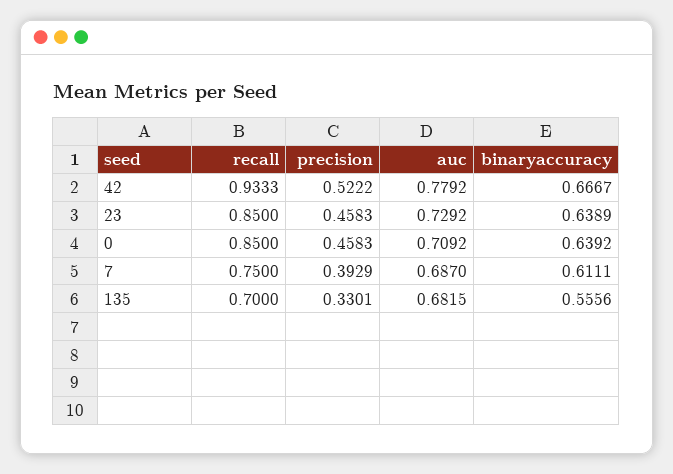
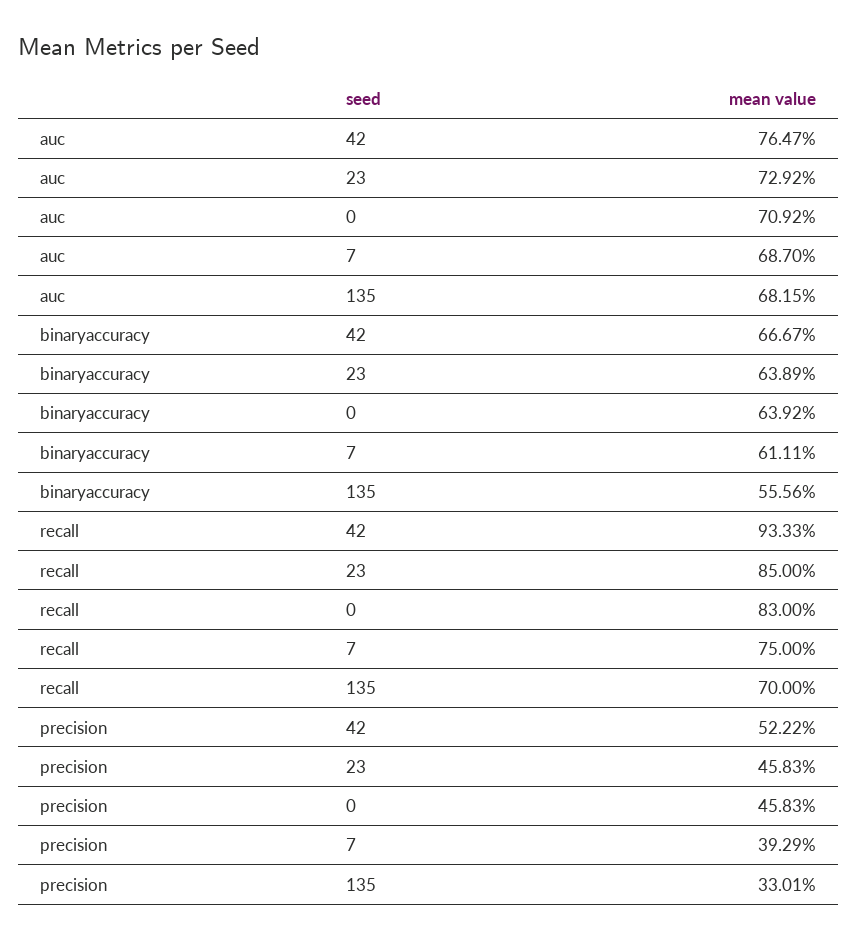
auc, 42: 0.7792 -> 0.7647
recall, 0: 0.85 -> 0.83

